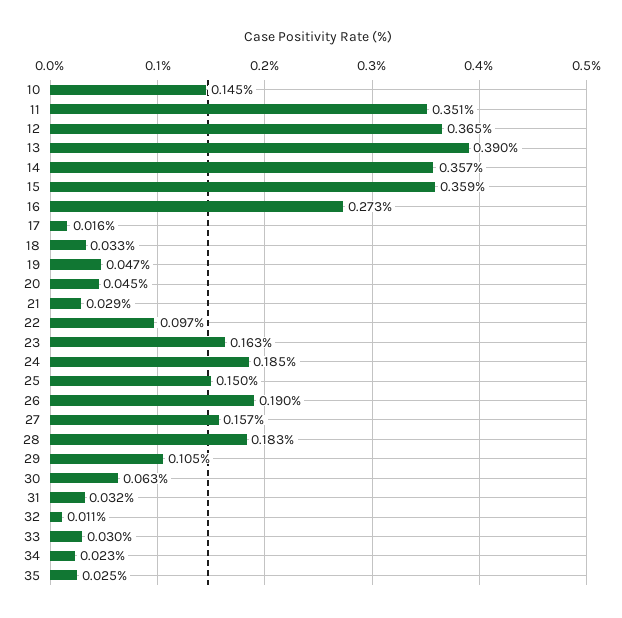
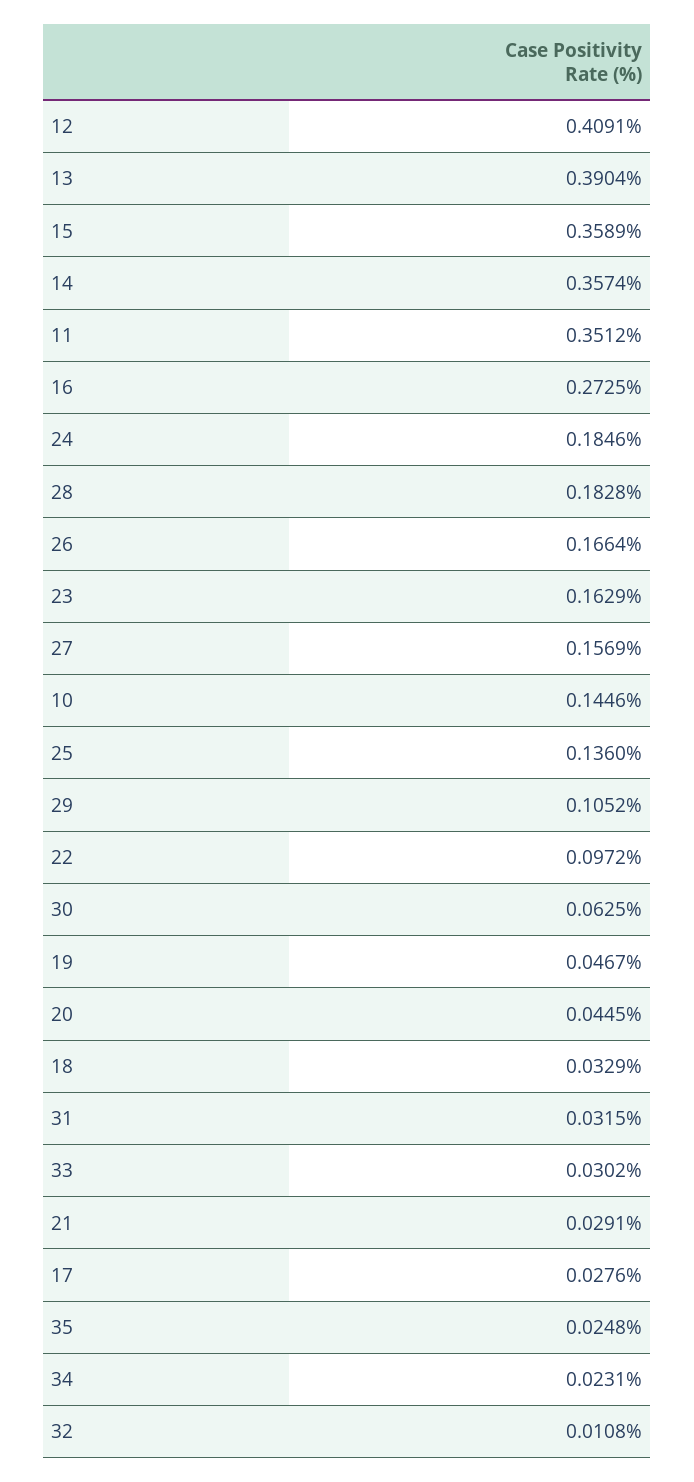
12: 0.365 -> 0.4091
17: 0.016 -> 0.0276
25: 0.15 -> 0.136
26: 0.19 -> 0.1664

